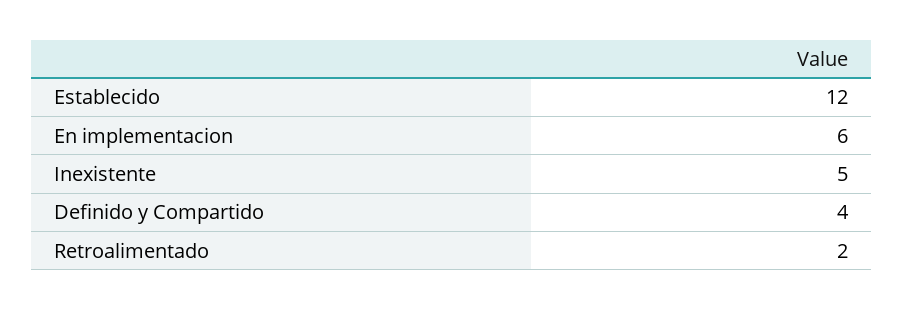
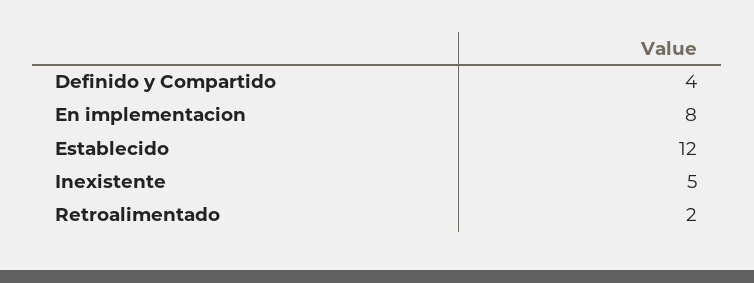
En implementacion: 6 -> 8

